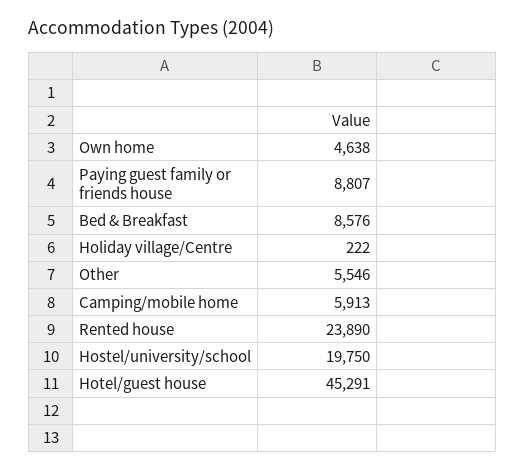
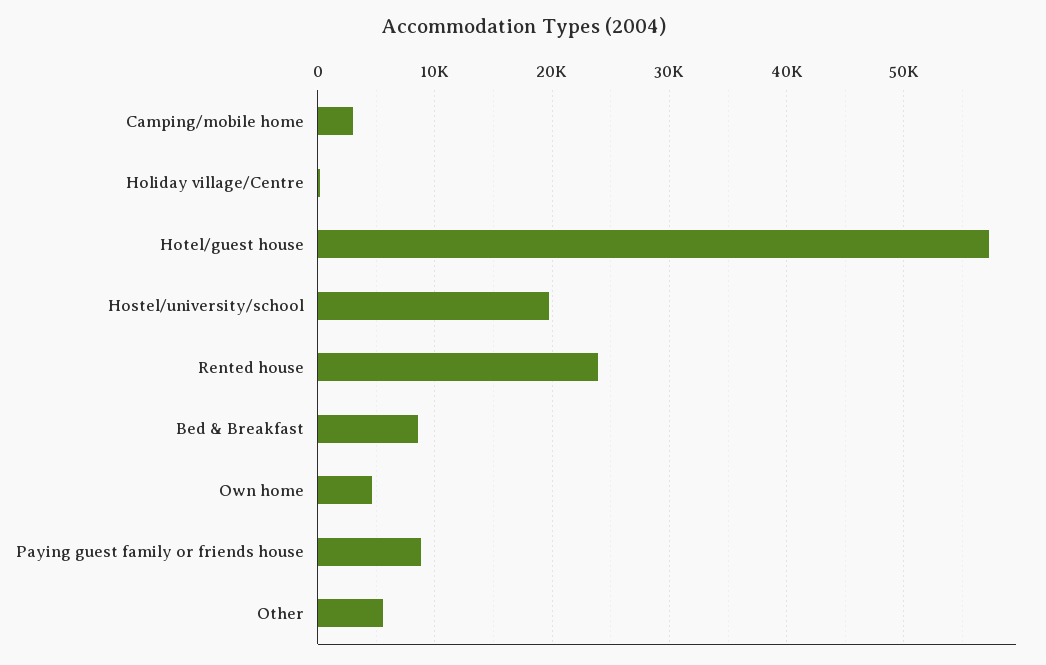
Camping/mobile home: 5913 -> 3000
Hotel/guest house: 45291 -> 57000

